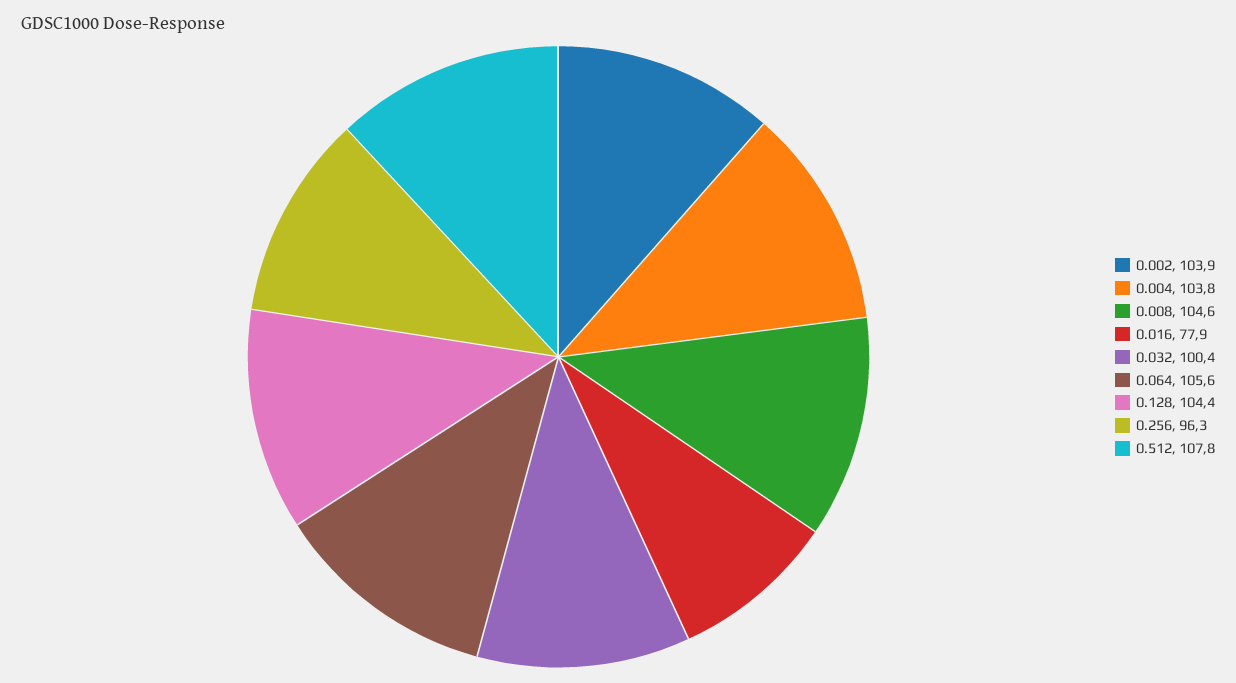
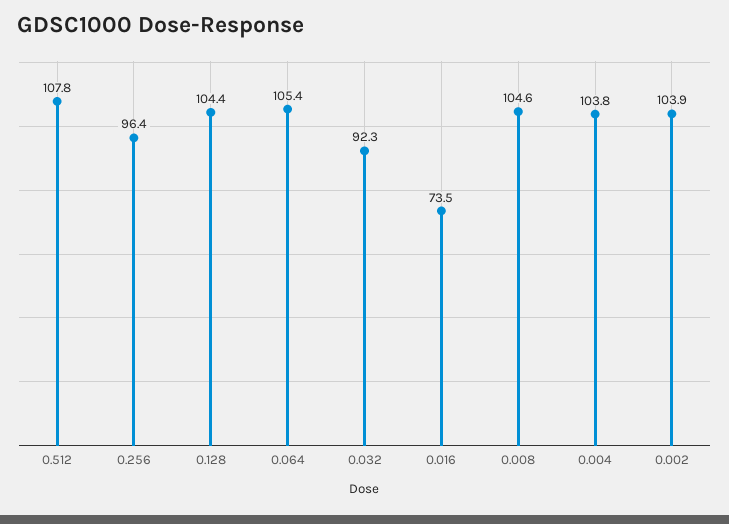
0.016: 77.9 -> 73.5
0.032: 100.4 -> 92.3
0.064: 105.6 -> 105.4
0.256: 96.3 -> 96.4

